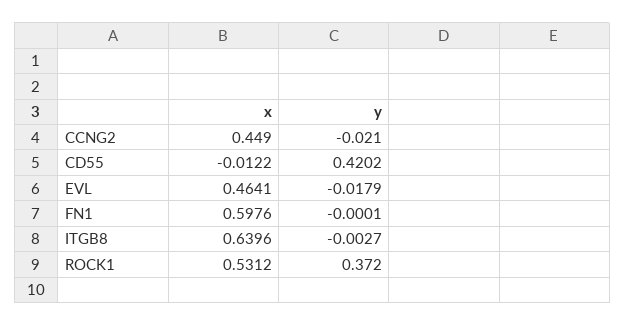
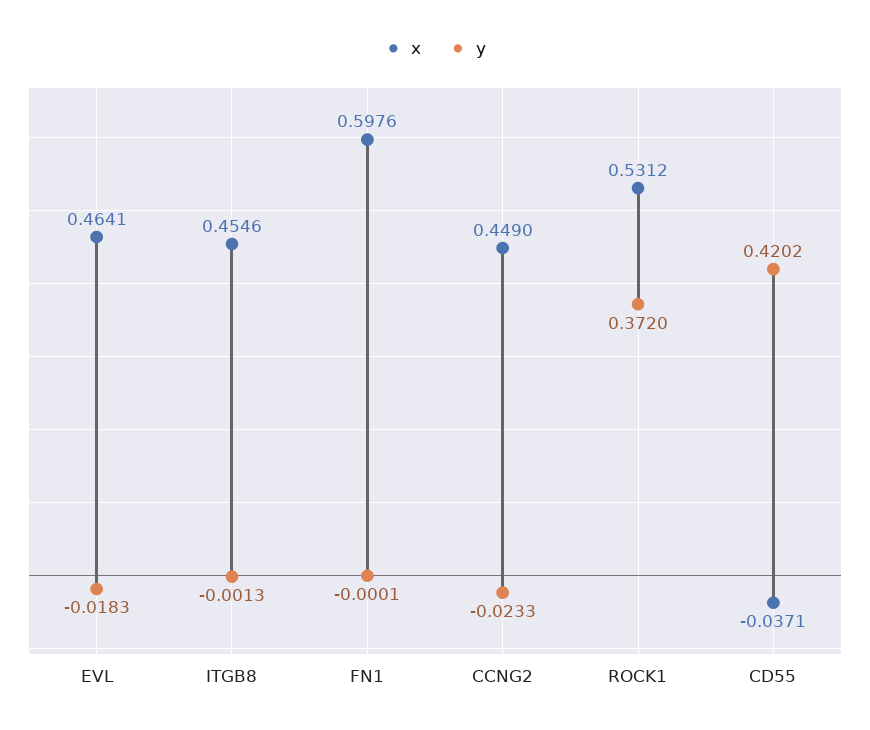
y, CCNG2: -0.021 -> -0.0233
x, CD55: -0.0122 -> -0.0371
y, EVL: -0.0179 -> -0.0183
x, ITGB8: 0.6396 -> 0.4546
y, ITGB8: -0.0027 -> -0.0013

